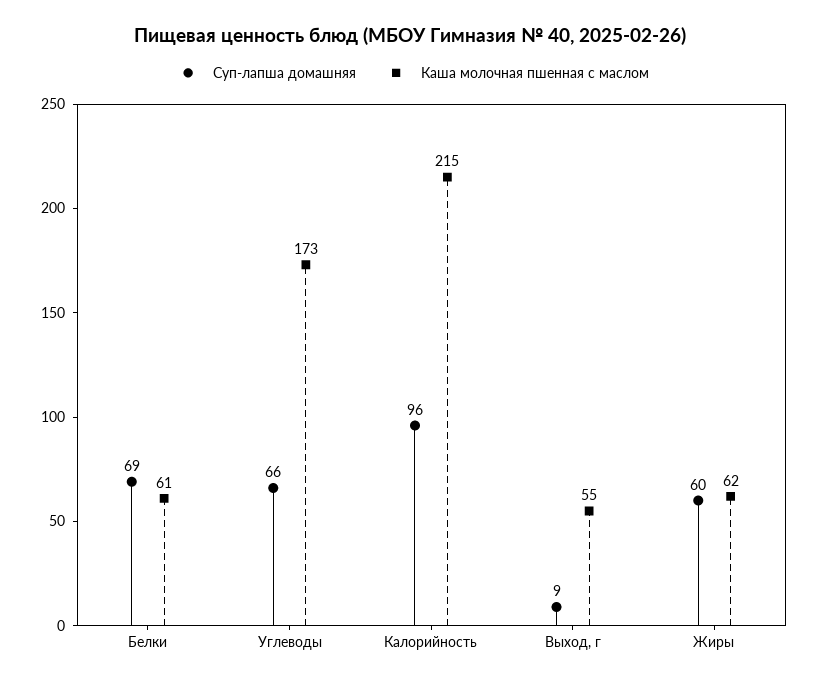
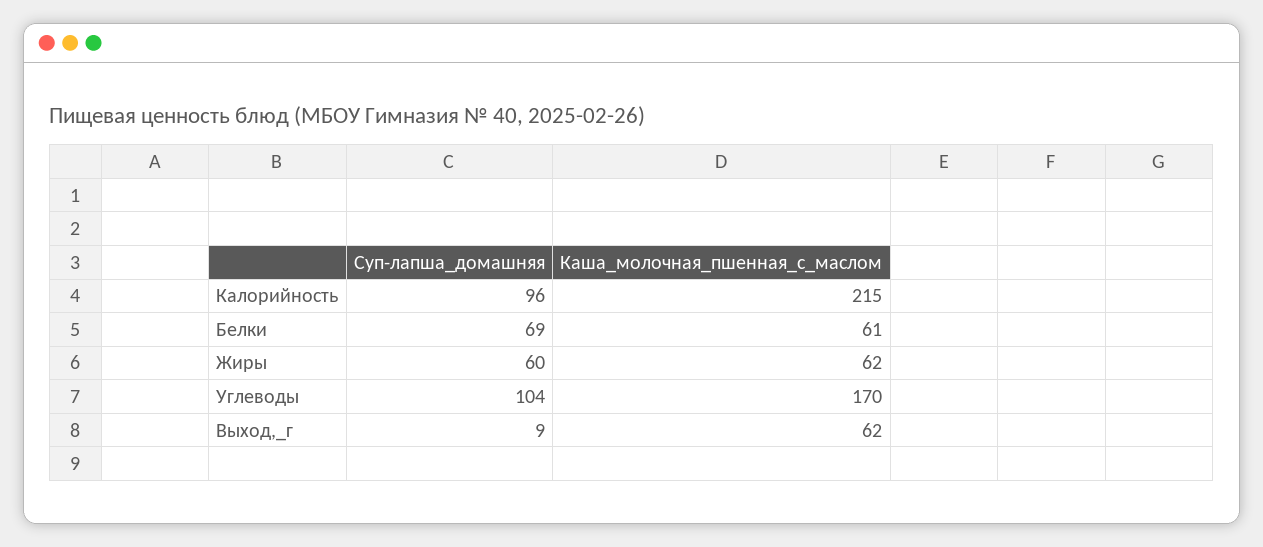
Суп-лапша домашняя, Углеводы: 66 -> 104
Каша молочная пшенная с маслом, Углеводы: 173 -> 170
Каша молочная пшенная с маслом, Выход, г: 55 -> 62

